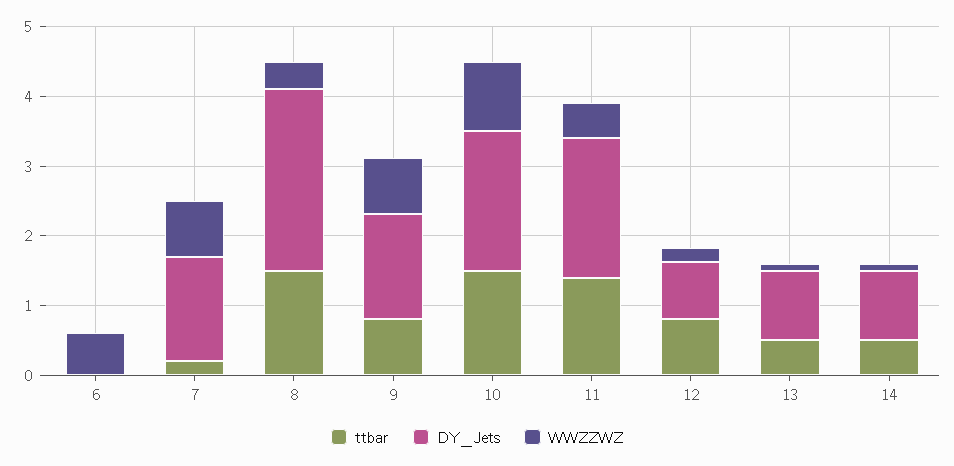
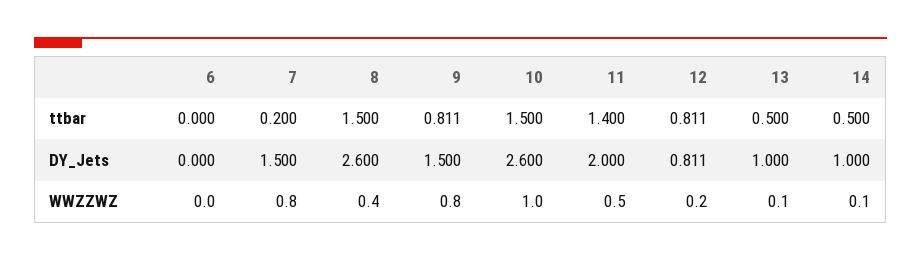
WWZZWZ, 6: 0.6 -> 0
DY_Jets, 10: 2 -> 2.6

